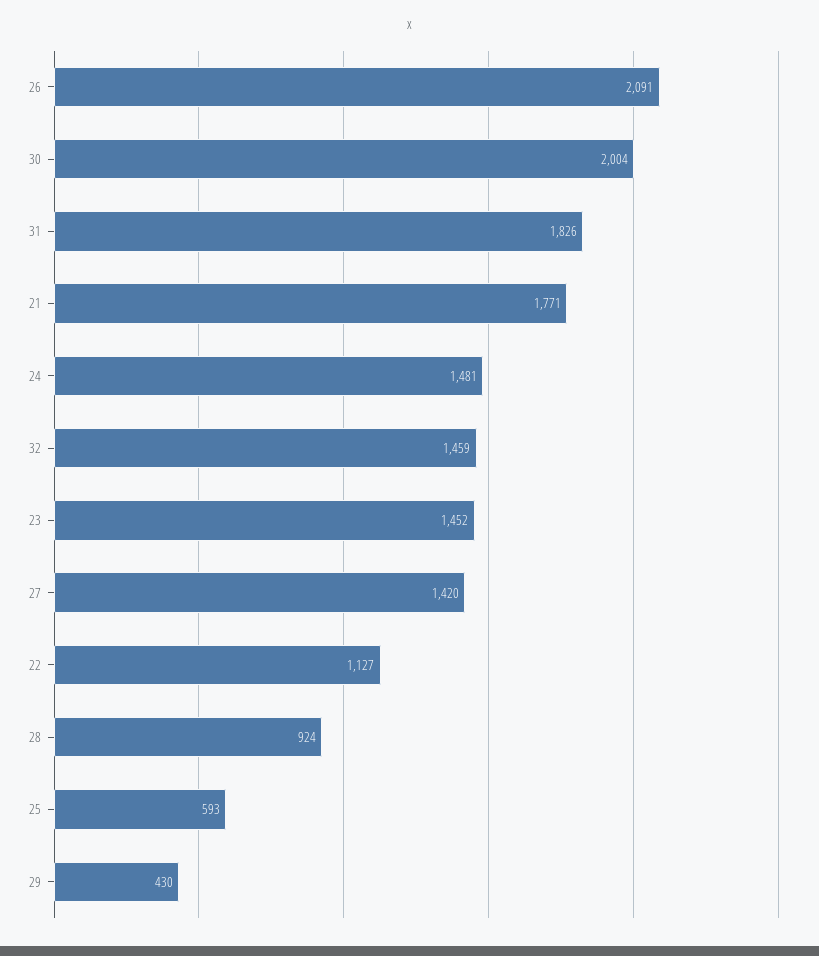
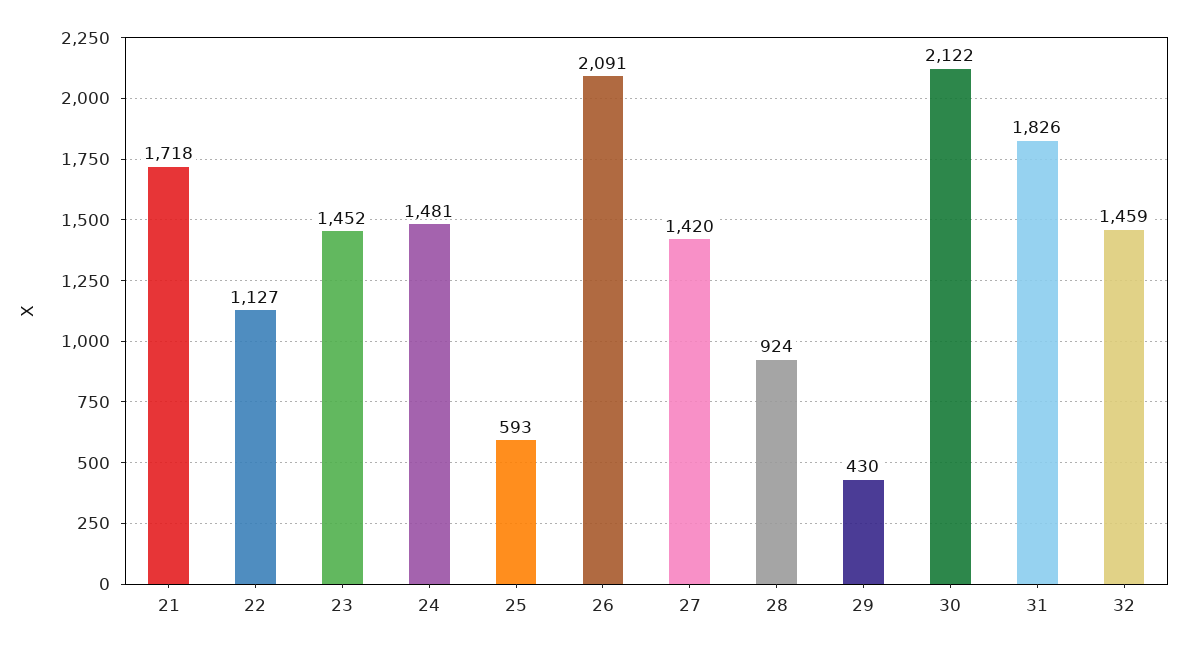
30: 2004 -> 2122
21: 1771 -> 1718

